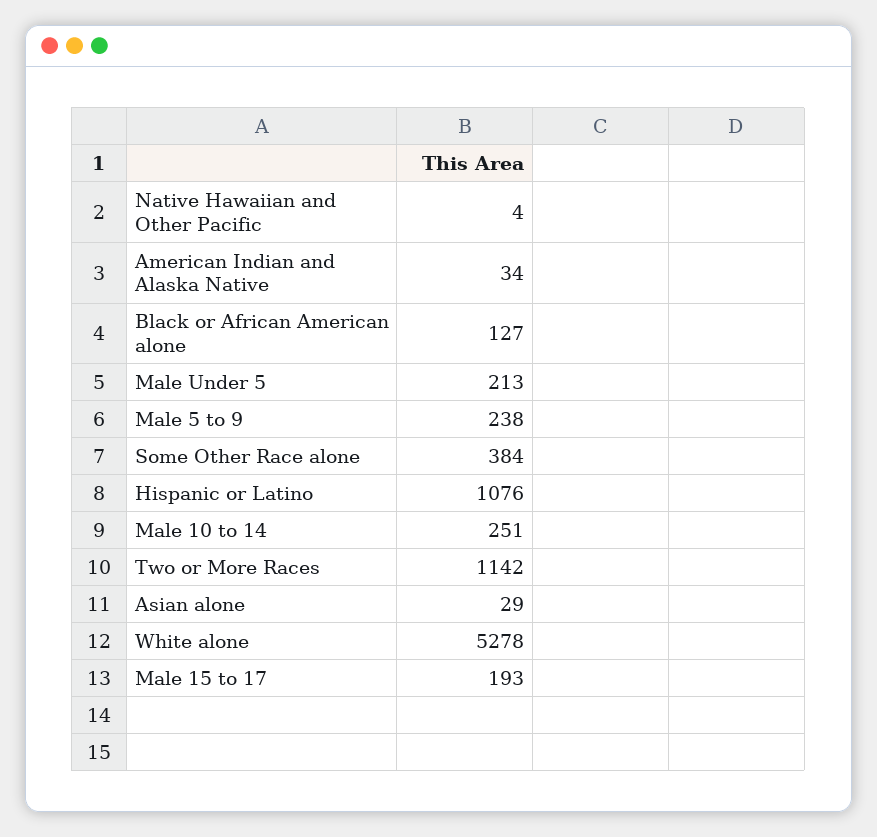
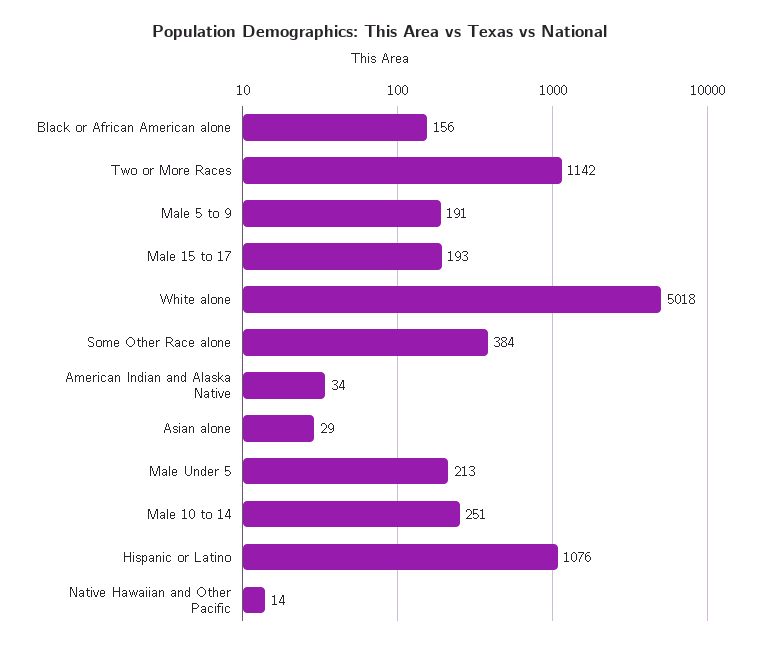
Native Hawaiian and Other Pacific: 4 -> 14
Black or African American alone: 127 -> 156
Male 5 to 9: 238 -> 191
White alone: 5278 -> 5018

